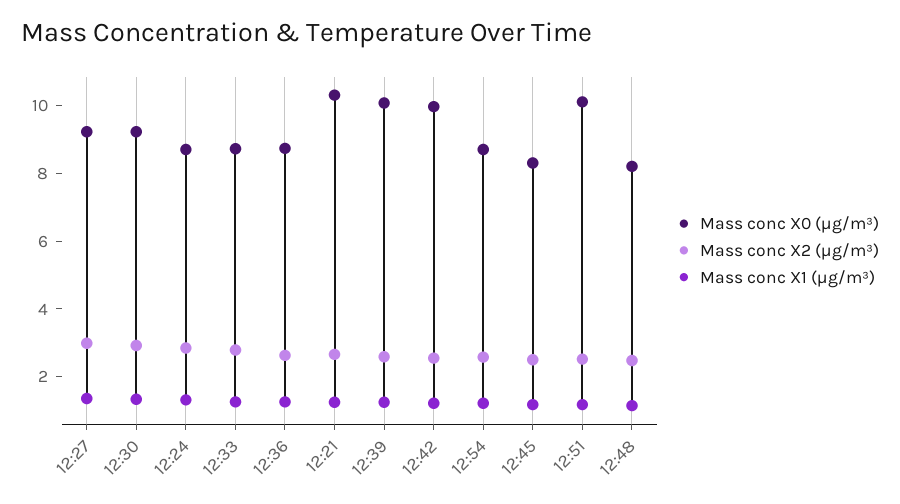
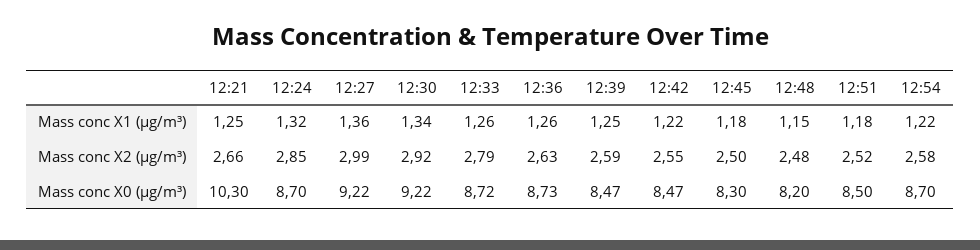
Mass conc X0 (μg/m³), 12:39: 10 -> 8.47
Mass conc X0 (μg/m³), 12:42: 10 -> 8.47
Mass conc X0 (μg/m³), 12:51: 10 -> 8.5

